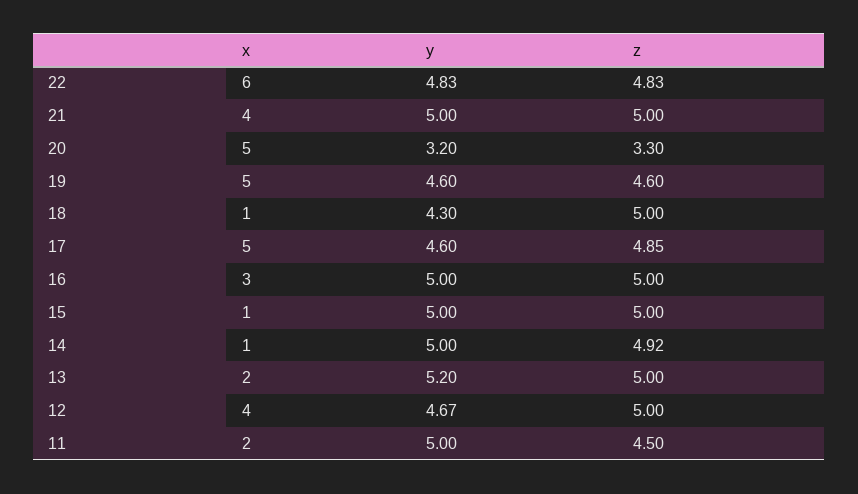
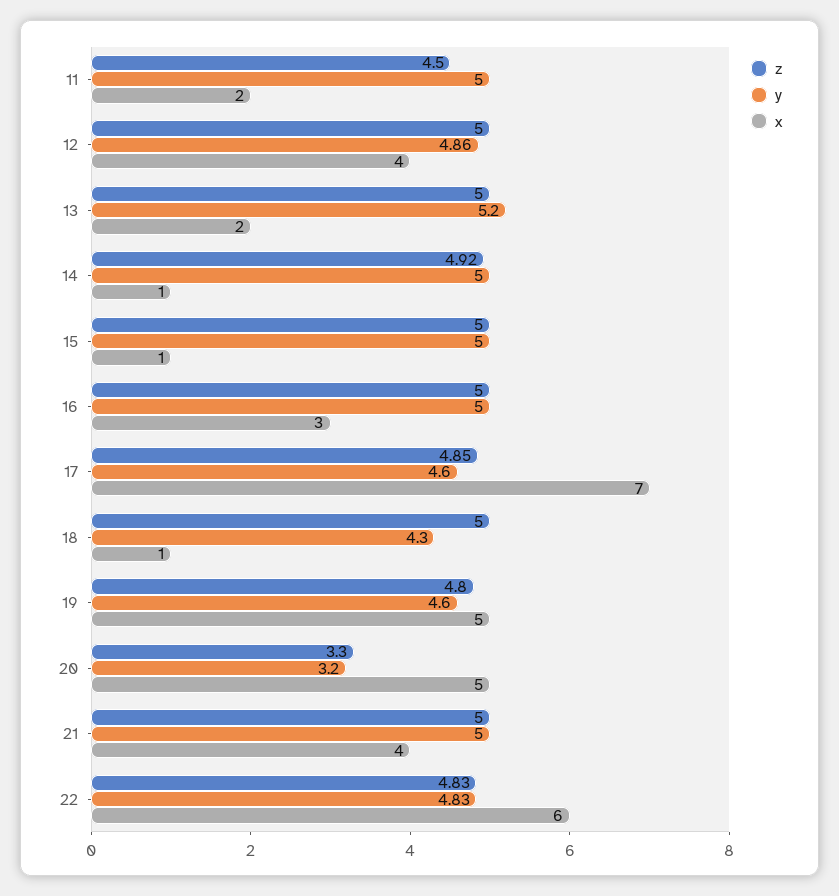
z, 19: 4.6 -> 4.8
x, 17: 5 -> 7
y, 12: 4.67 -> 4.86

